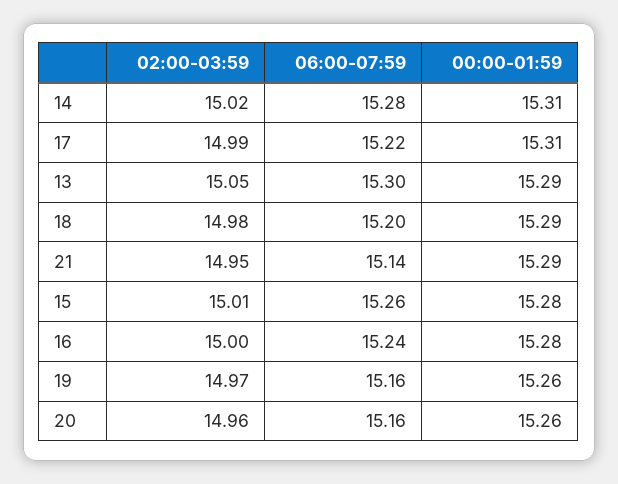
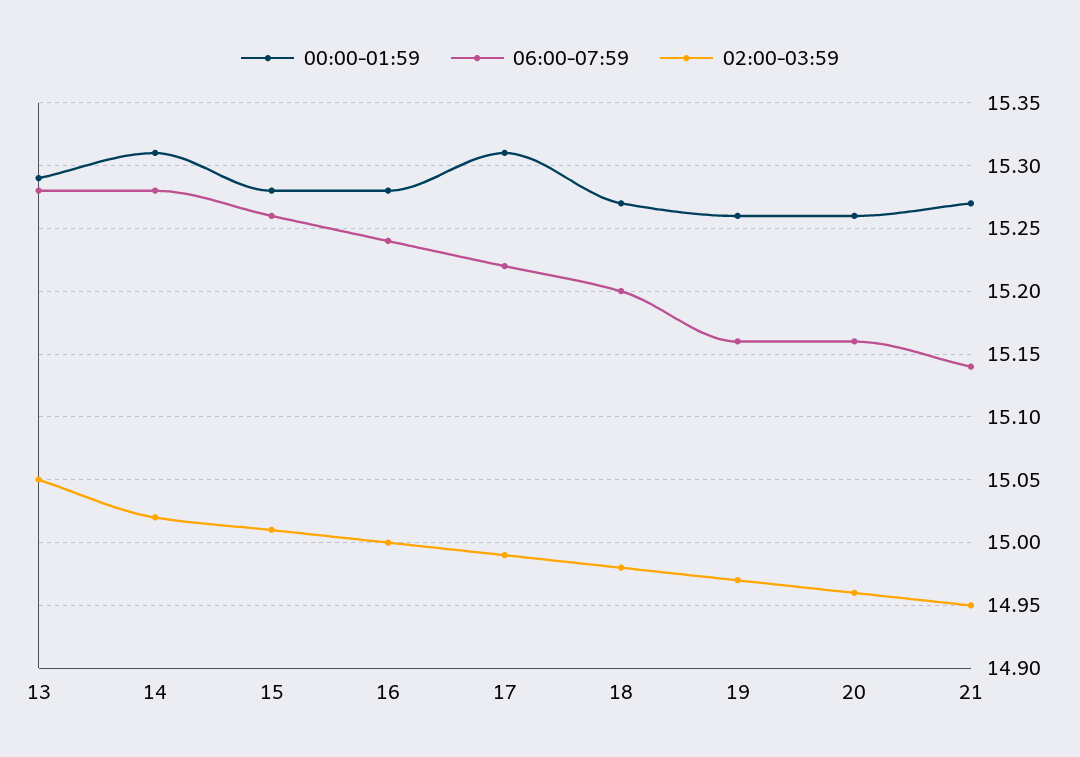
06:00-07:59, 13: 15.3 -> 15.28
00:00-01:59, 18: 15.29 -> 15.27
00:00-01:59, 21: 15.29 -> 15.27

